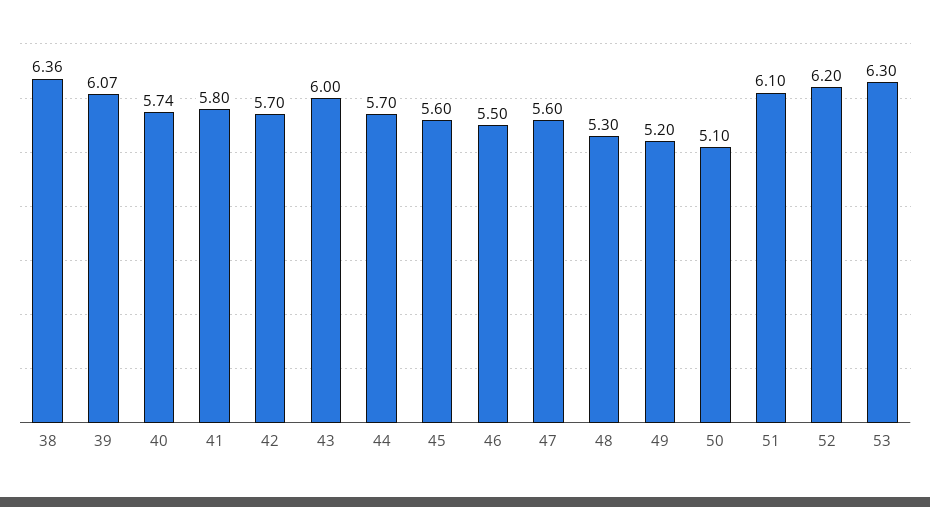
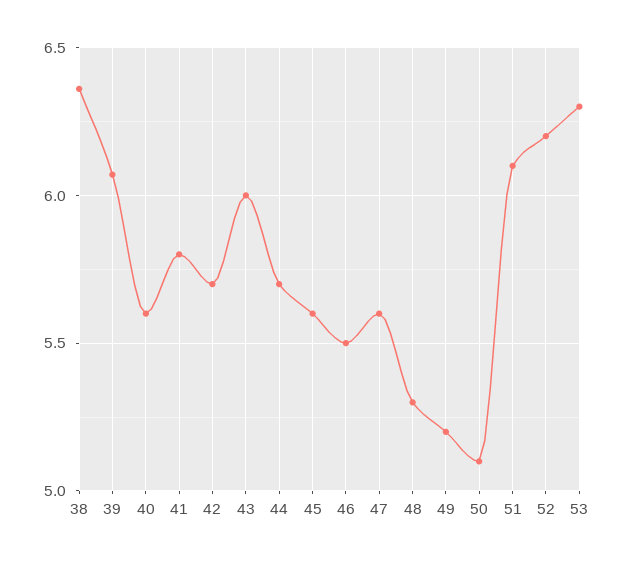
40: 5.74 -> 5.6

